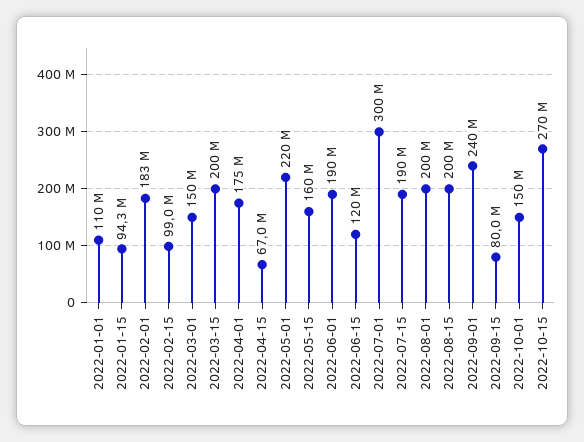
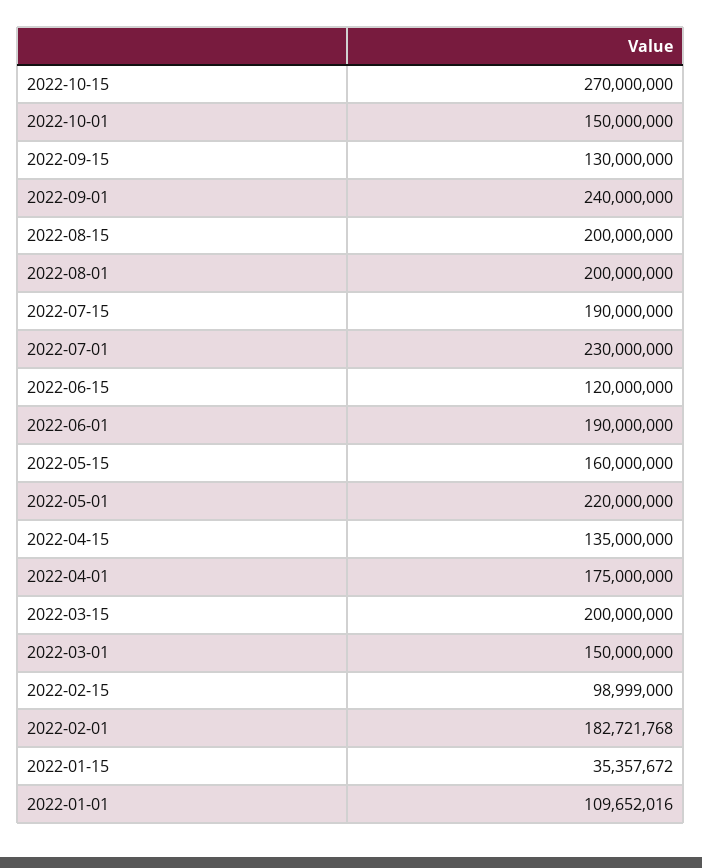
2022-01-15: 94300000 -> 35357672
2022-04-15: 67000000 -> 135000000
2022-07-01: 300000000 -> 230000000
2022-09-15: 80000000 -> 130000000

